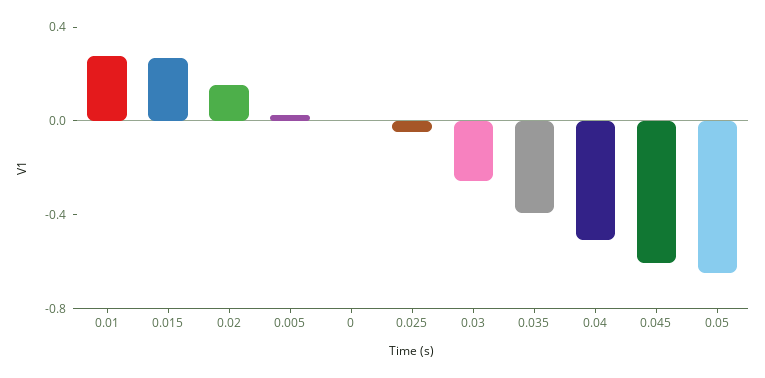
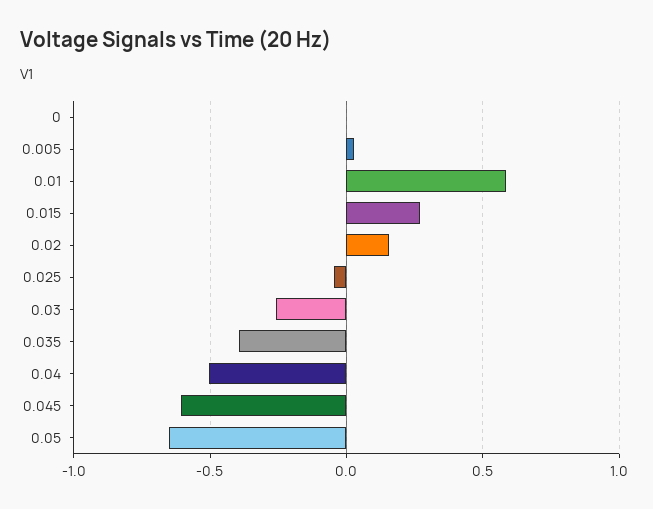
0.01: 0.3 -> 0.6

